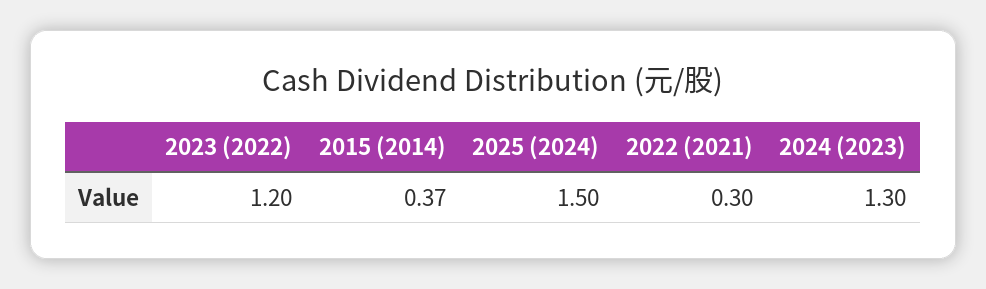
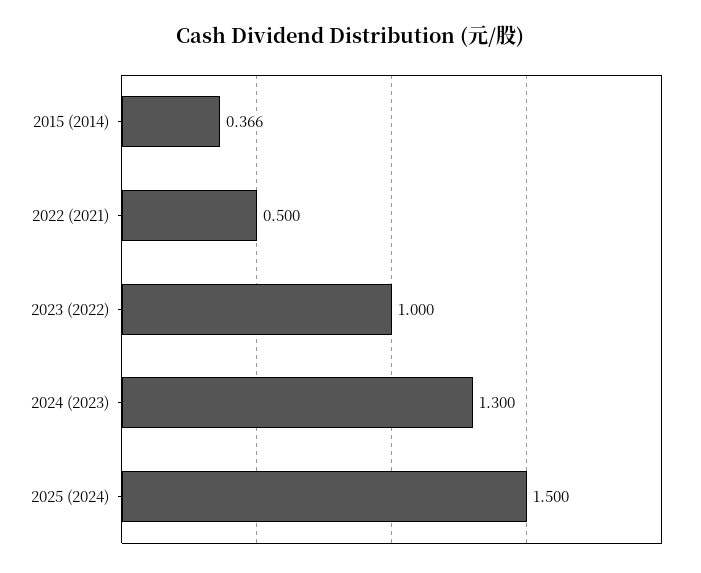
2023 (2022): 1.2 -> 1
2022 (2021): 0.3 -> 0.5

